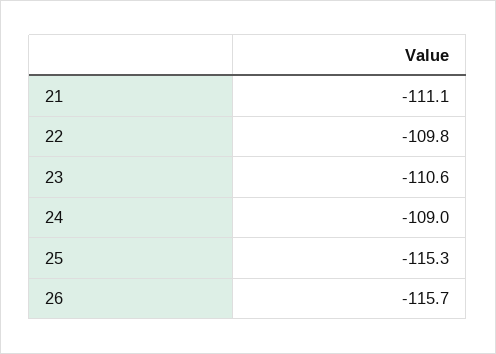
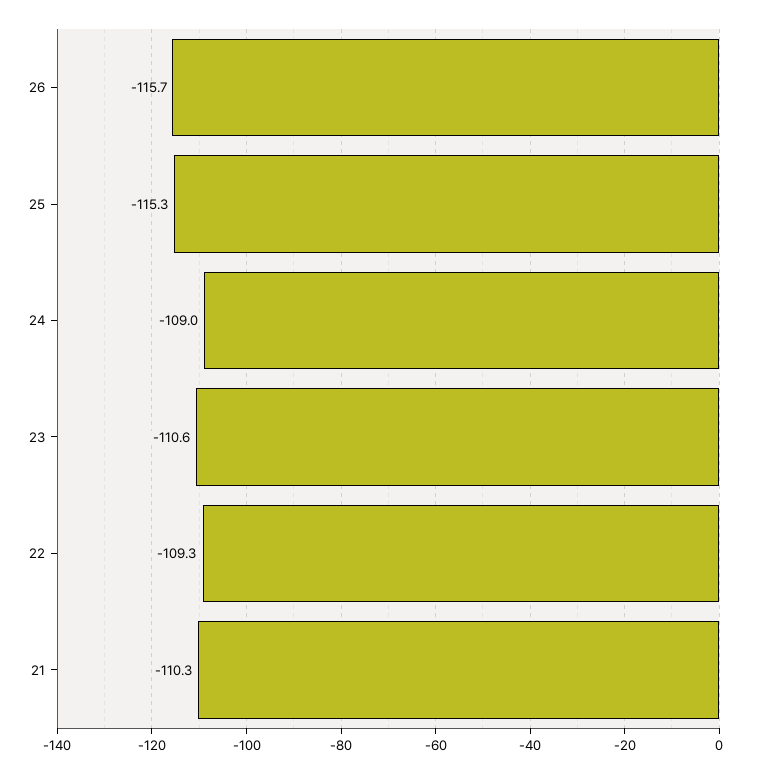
21: -111.1 -> -110.3
22: -109.8 -> -109.3

